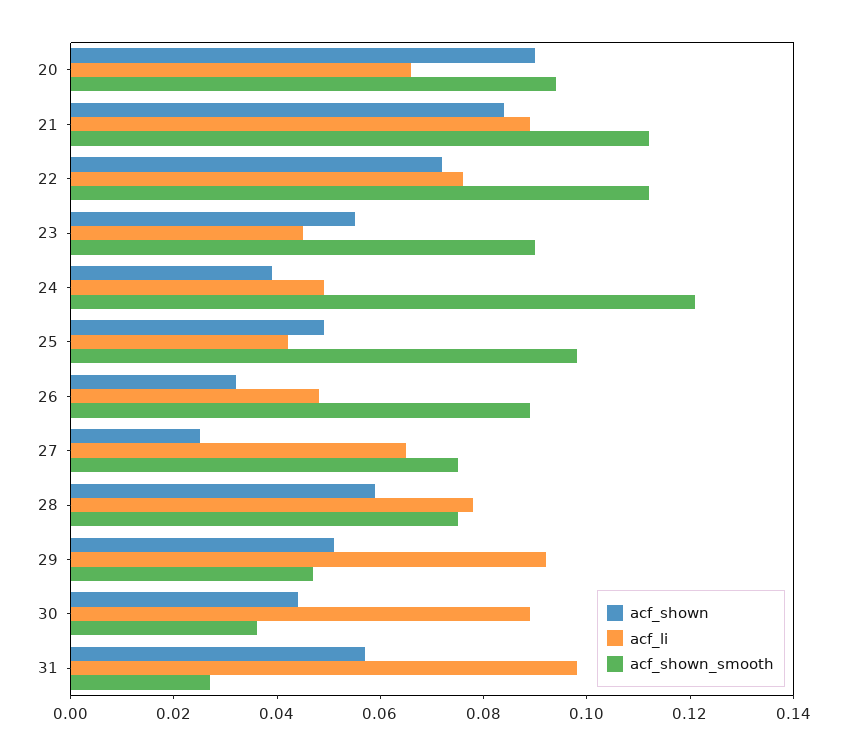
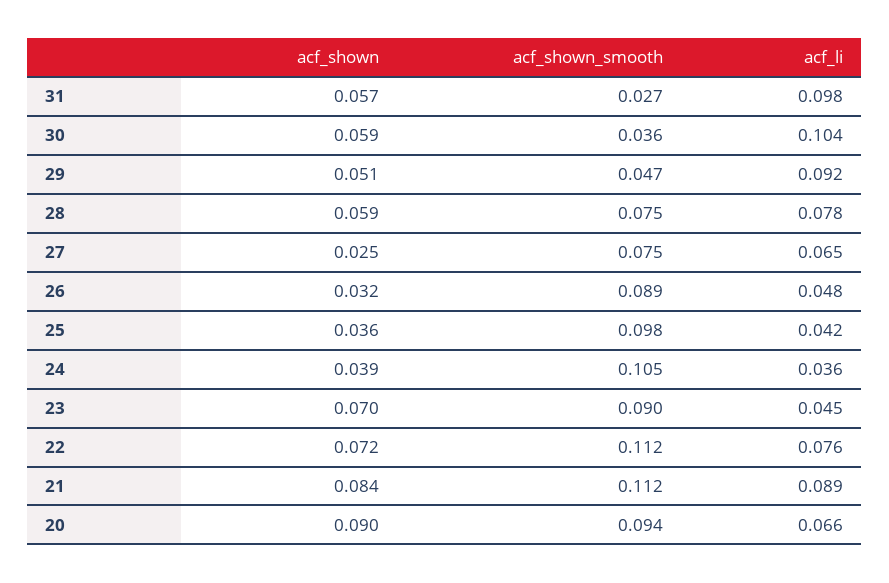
acf_shown, 23: 0.055 -> 0.07
acf_li, 24: 0.05 -> 0.036
acf_shown_smooth, 24: 0.12 -> 0.105
acf_shown, 25: 0.05 -> 0.036
acf_shown, 30: 0.045 -> 0.059
acf_li, 30: 0.09 -> 0.104

